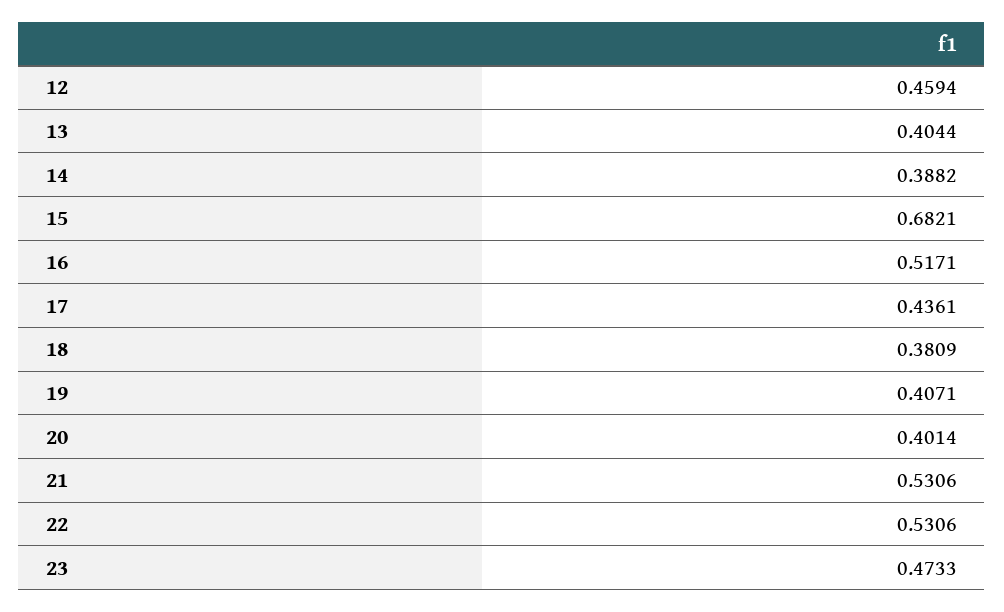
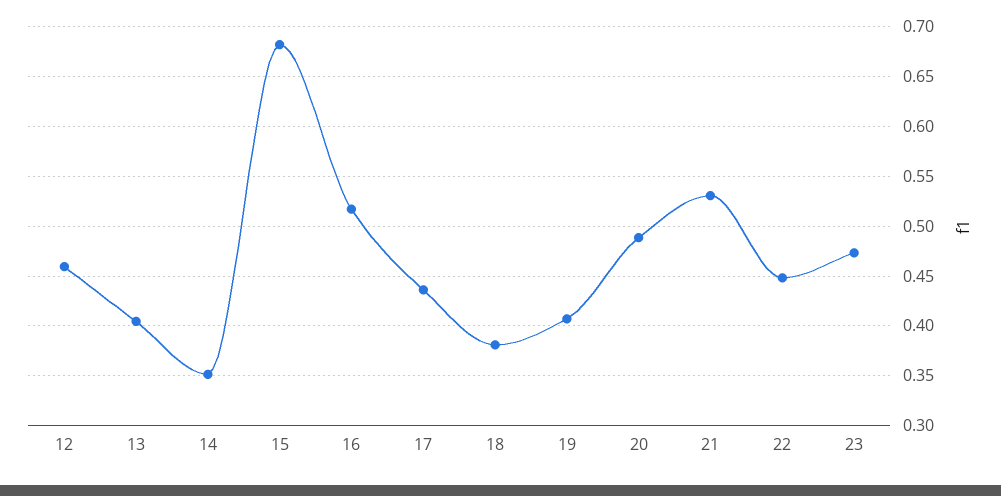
14: 0.3882 -> 0.35
20: 0.4014 -> 0.49
22: 0.5306 -> 0.45

